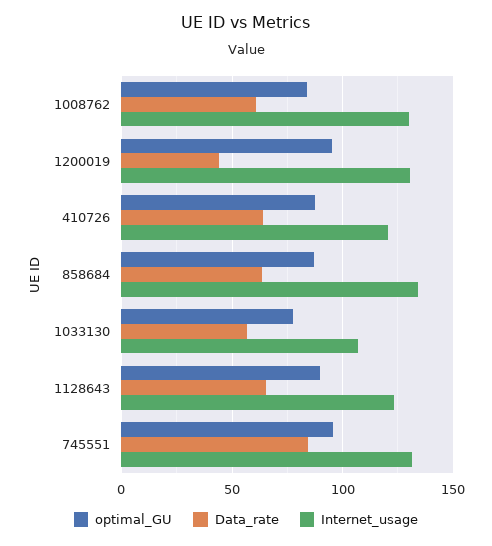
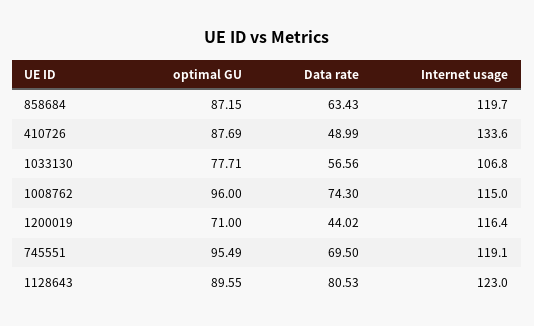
optimal_GU, 1008762: 85 -> 96
Data_rate, 1008762: 60 -> 74.3
Internet_usage, 1008762: 130 -> 115
optimal_GU, 1200019: 95 -> 71
Internet_usage, 1200019: 130 -> 116.4
Data_rate, 410726: 65 -> 48.99
Internet_usage, 410726: 120 -> 133.6
Internet_usage, 858684: 135 -> 119.7
Data_rate, 1128643: 65 -> 80.53
Data_rate, 745551: 85 -> 69.5
Internet_usage, 745551: 130 -> 119.1

